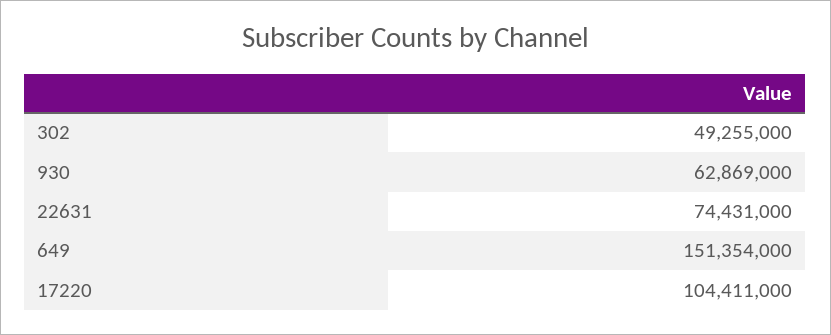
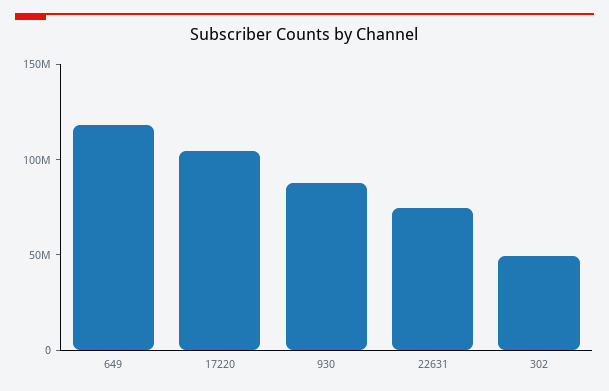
930: 62869000 -> 90000000
649: 151354000 -> 120000000

